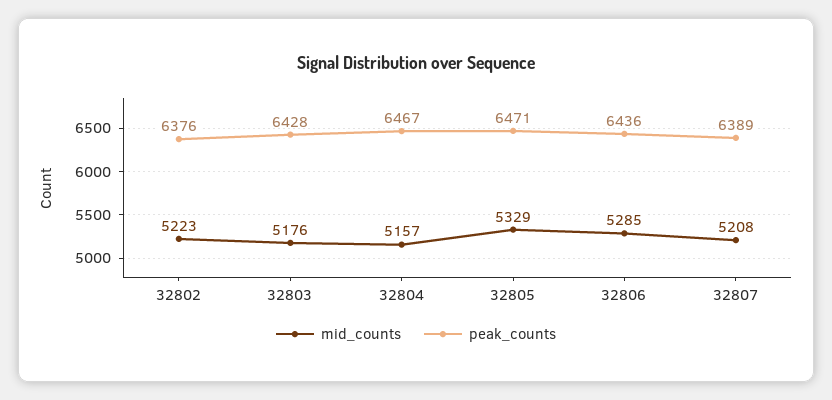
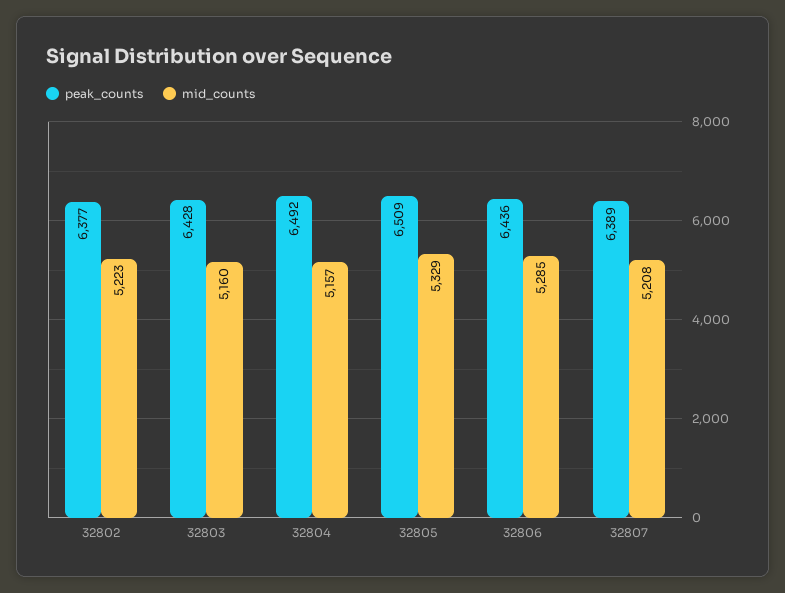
peak_counts, 32802: 6376 -> 6377
mid_counts, 32803: 5176 -> 5160
peak_counts, 32804: 6467 -> 6492
peak_counts, 32805: 6471 -> 6509

